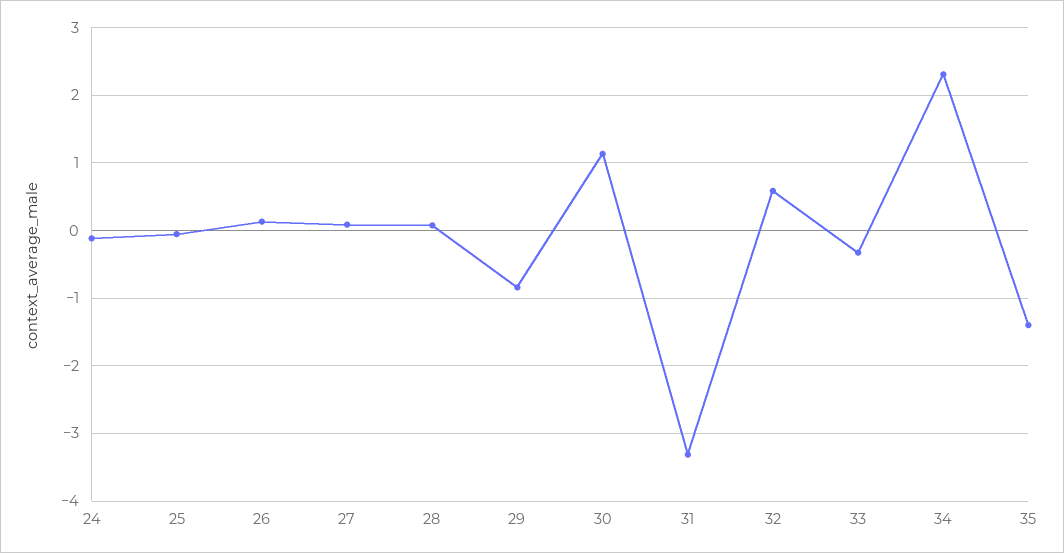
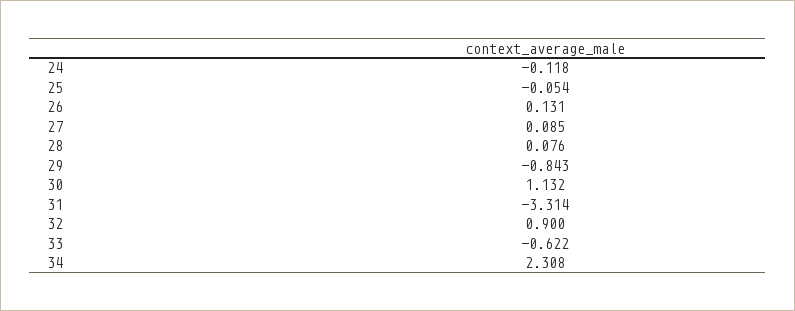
32: 0.6 -> 0.9
33: -0.3 -> -0.622
35: -1.4 -> none

